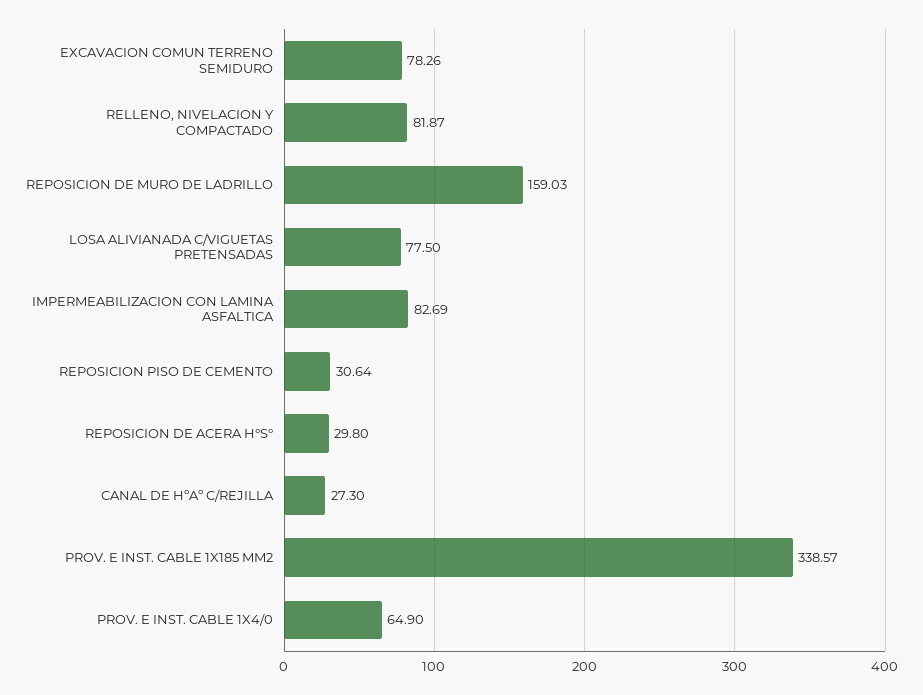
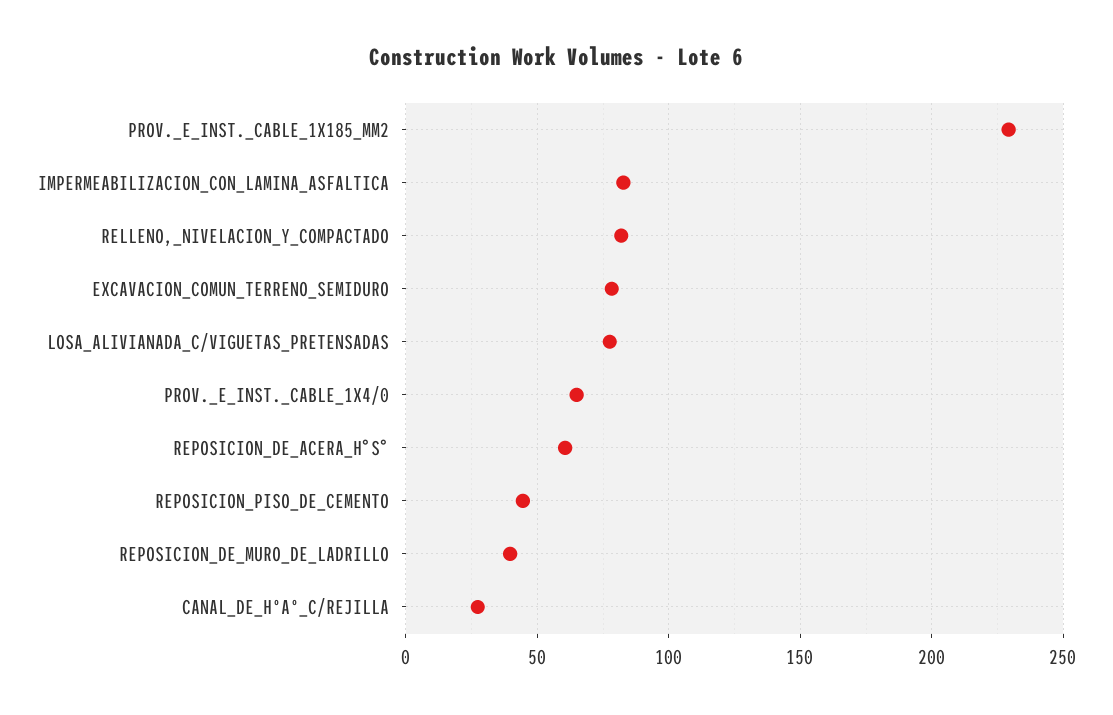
REPOSICION DE MURO DE LADRILLO: 159.03 -> 40
REPOSICION PISO DE CEMENTO: 30.64 -> 45
REPOSICION DE ACERA H°S°: 29.8 -> 60
PROV. E INST. CABLE 1X185 MM2: 338.57 -> 230

